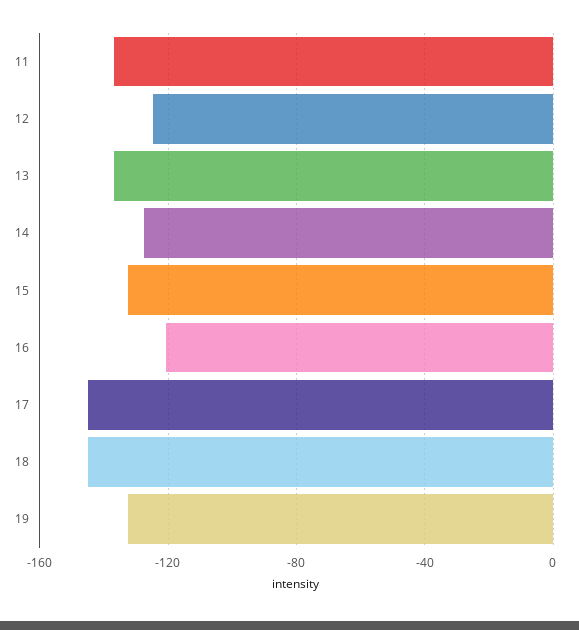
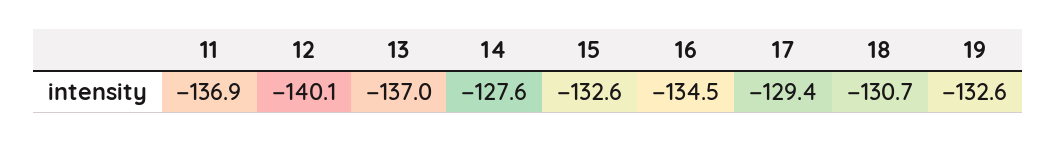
12: -125 -> -140.1
16: -120 -> -134.5
17: -145 -> -129.4
18: -145 -> -130.7

